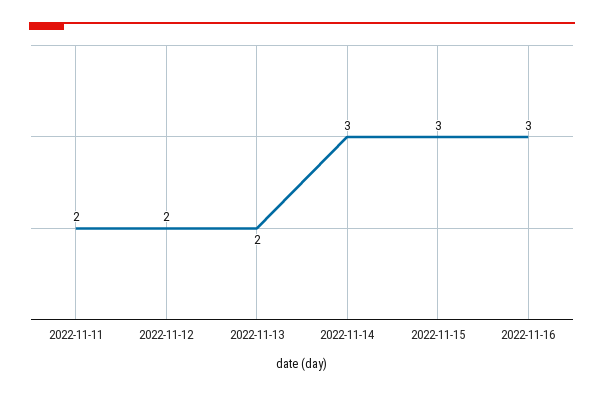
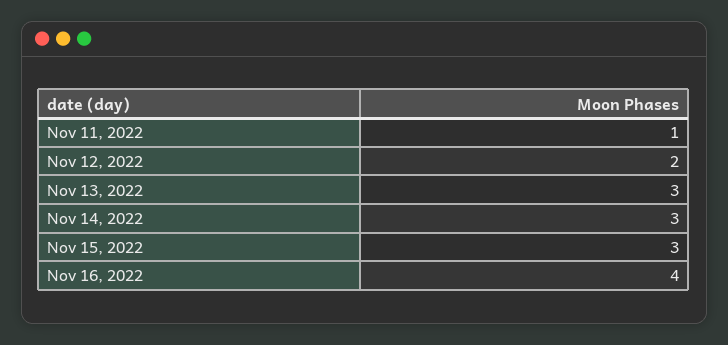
2022-11-11: 2 -> 1
2022-11-13: 2 -> 3
2022-11-16: 3 -> 4

